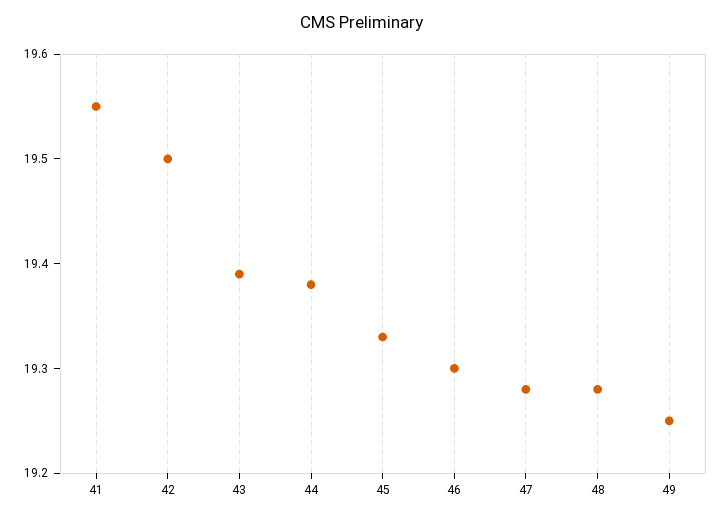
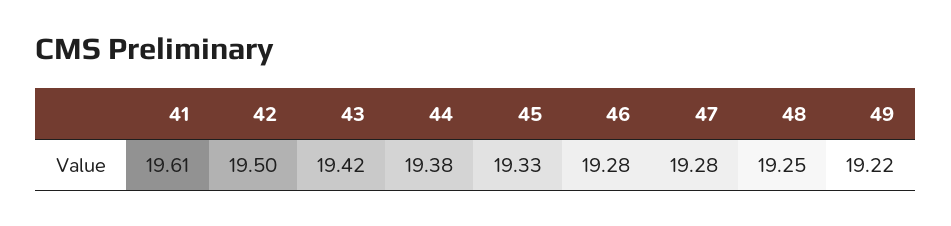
41: 19.55 -> 19.61
43: 19.39 -> 19.42
46: 19.3 -> 19.28
48: 19.28 -> 19.25
49: 19.25 -> 19.22

